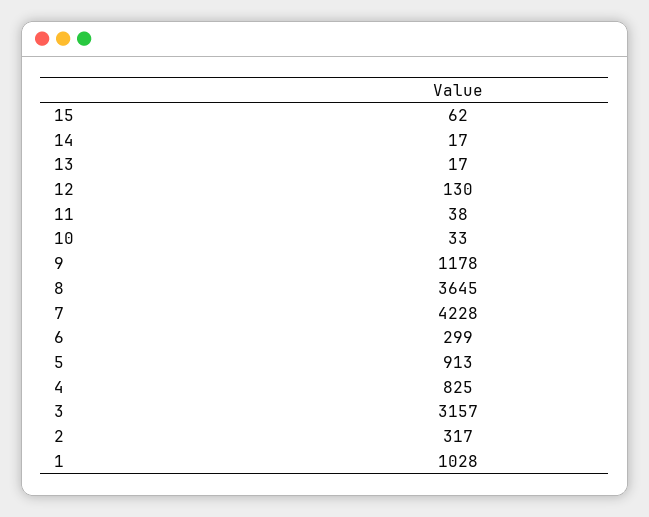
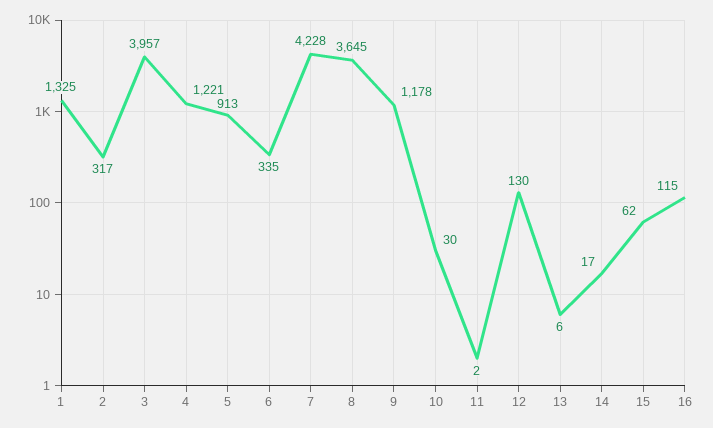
13: 17 -> 6
11: 38 -> 2
10: 33 -> 30
6: 299 -> 335
4: 825 -> 1221
3: 3157 -> 3957
1: 1028 -> 1325
16: none -> 115

